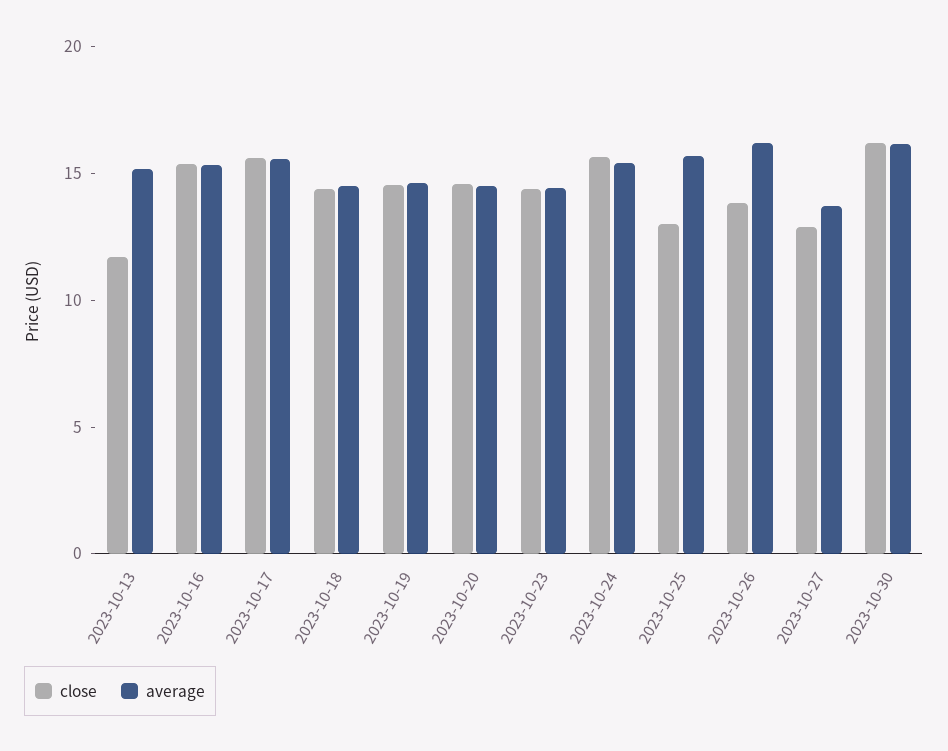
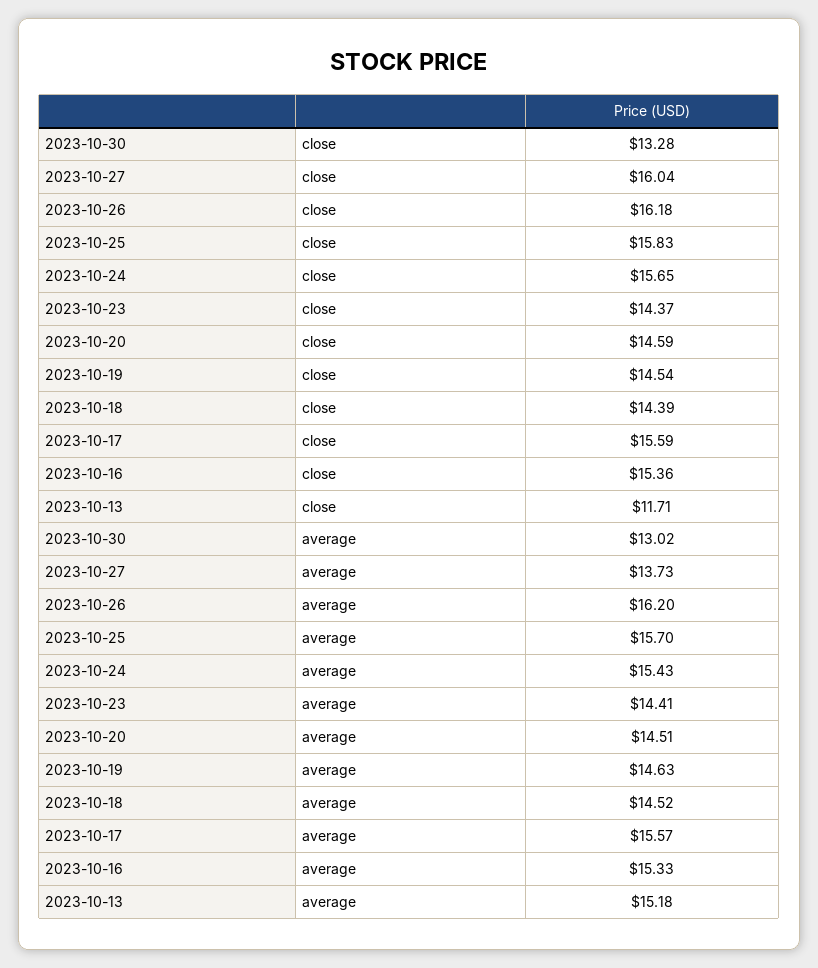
close, 2023-10-25: 13 -> 15.83
close, 2023-10-26: 14 -> 16.18
close, 2023-10-27: 13 -> 16.04
close, 2023-10-30: 16 -> 13.28
average, 2023-10-30: 16 -> 13.02

